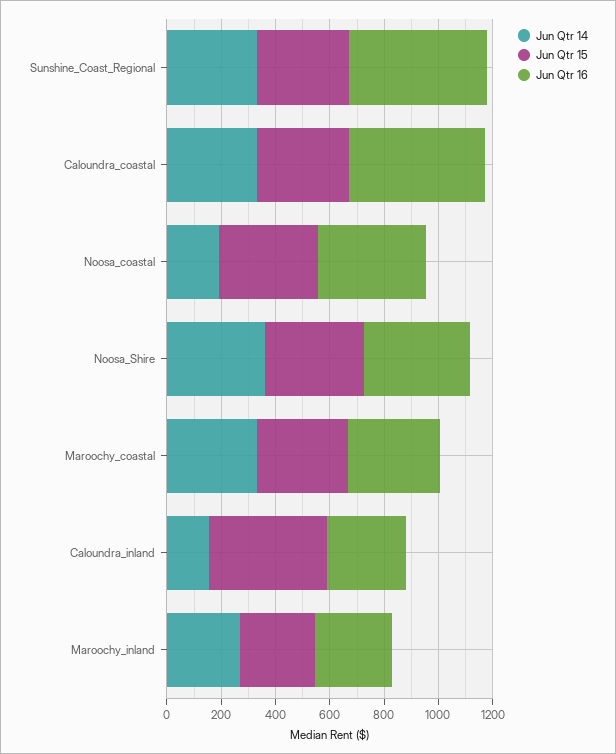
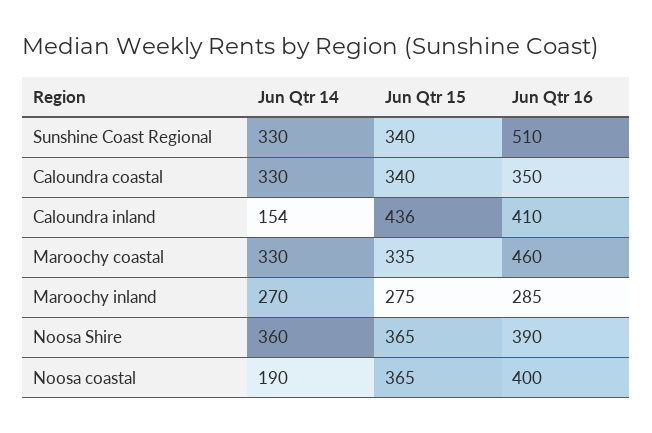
Jun Qtr 16, Caloundra_coastal: 500 -> 350
Jun Qtr 16, Maroochy_coastal: 350 -> 460
Jun Qtr 16, Caloundra_inland: 300 -> 410

